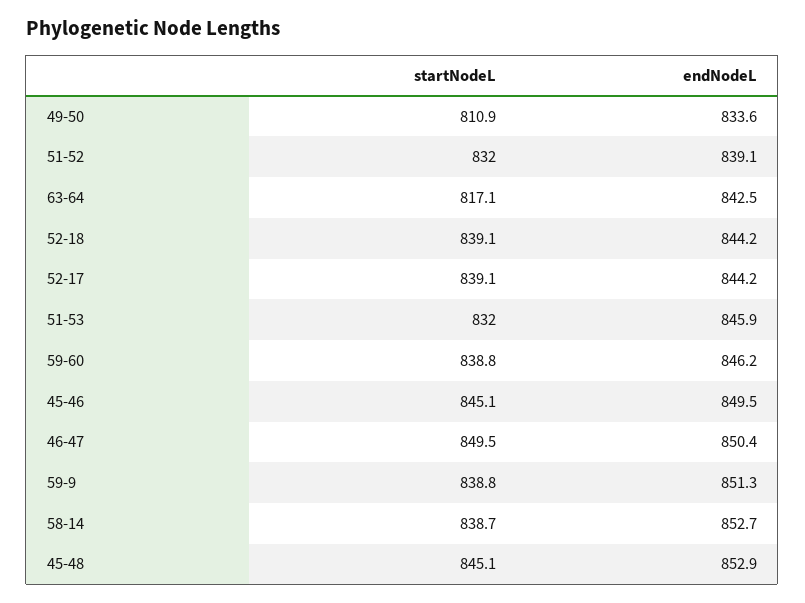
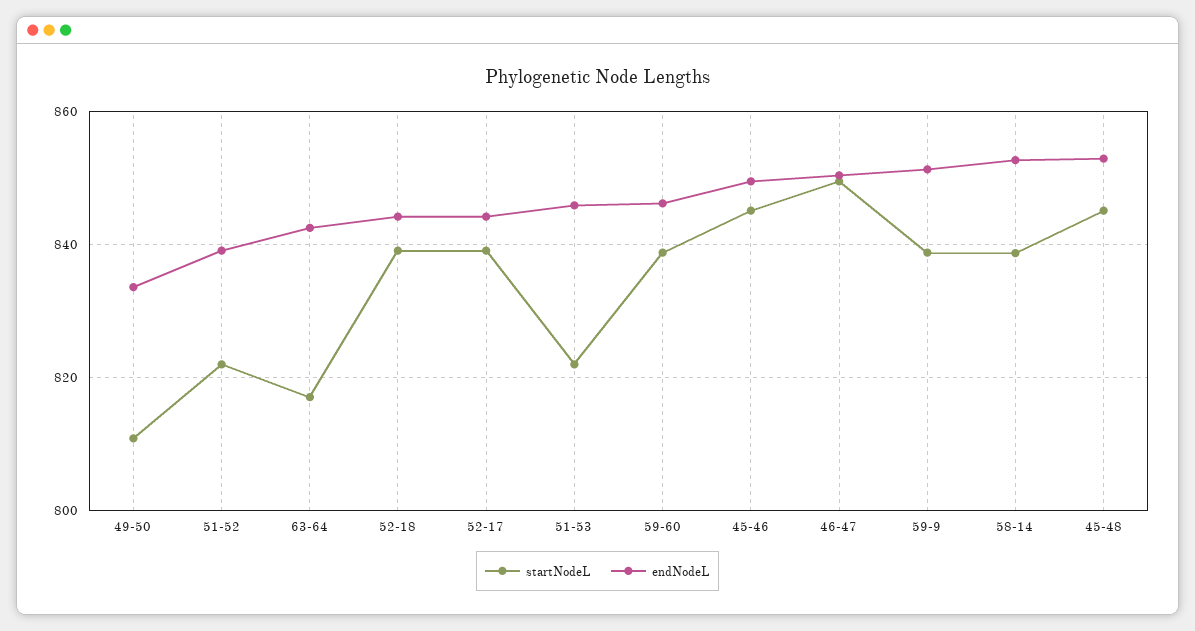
startNodeL, 51-52: 832 -> 822
startNodeL, 51-53: 832 -> 822

